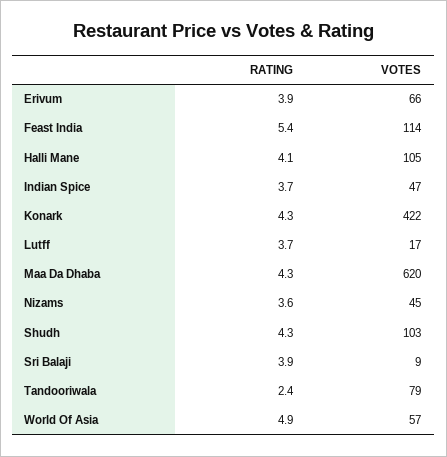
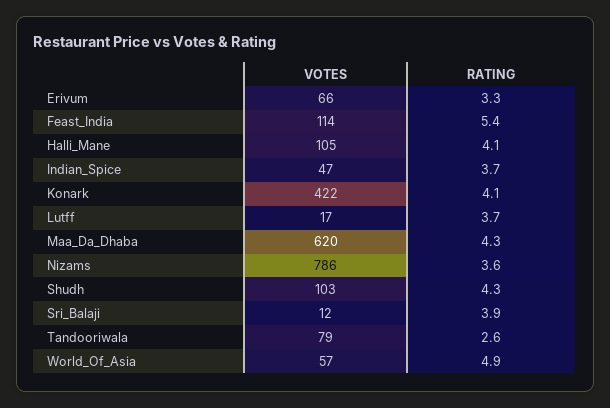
RATING, Erivum: 3.9 -> 3.3
RATING, Konark: 4.3 -> 4.1
VOTES, Nizams: 45 -> 786
VOTES, Sri Balaji: 9 -> 12
RATING, Tandooriwala: 2.4 -> 2.6

